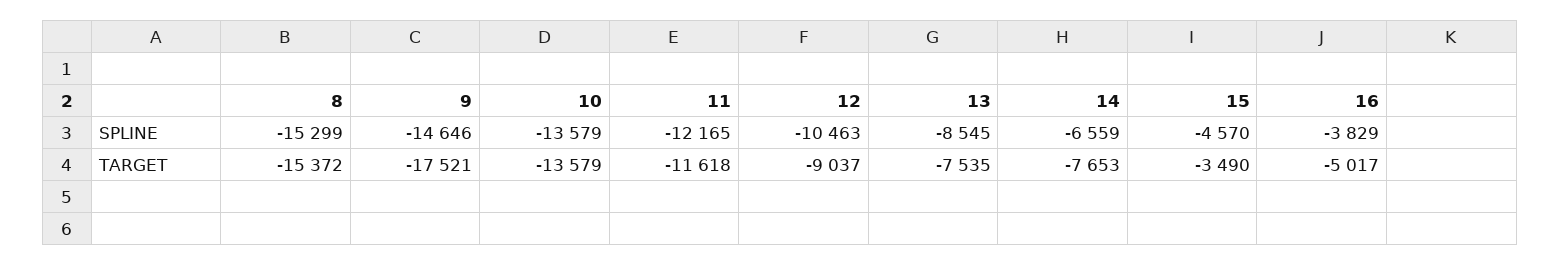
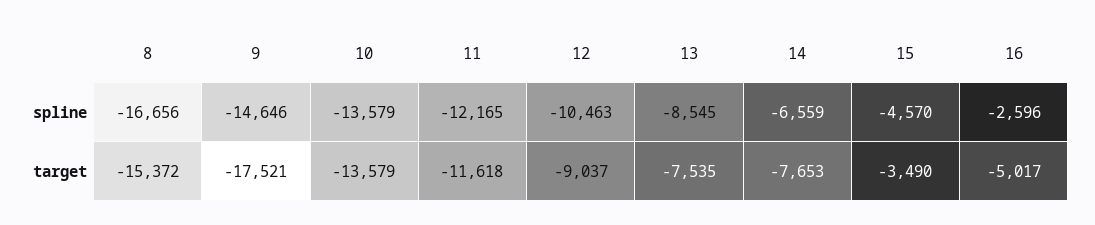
8, SPLINE: -15299 -> -16656
16, SPLINE: -3829 -> -2596

